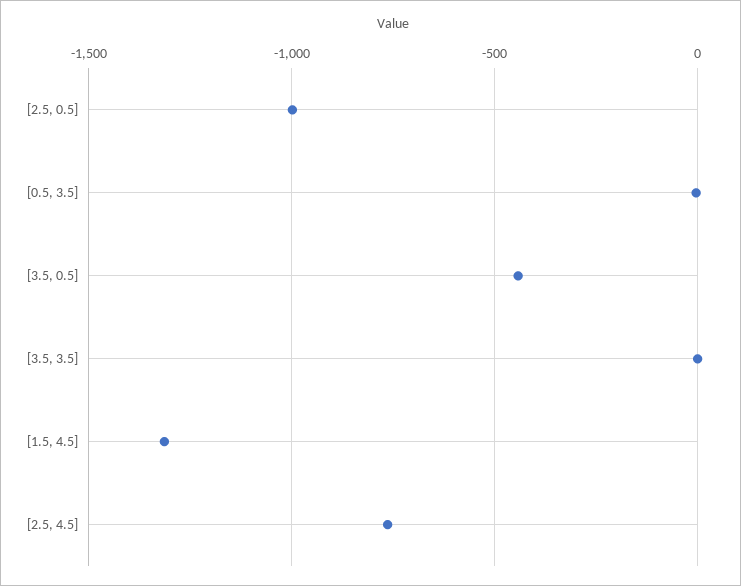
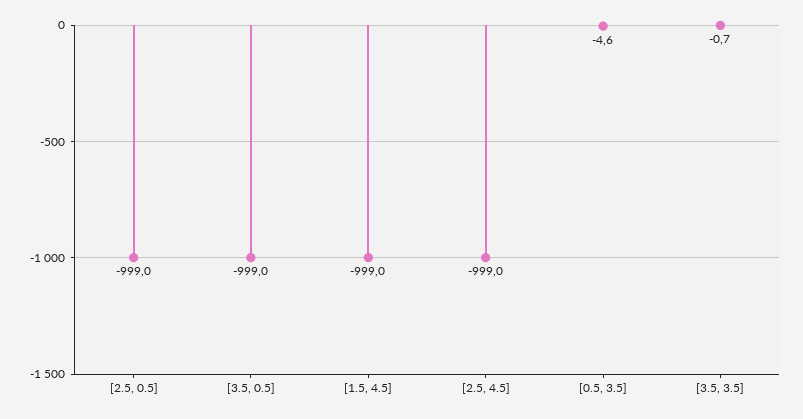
[3.5, 0.5]: -450 -> -999
[1.5, 4.5]: -1300 -> -999
[2.5, 4.5]: -750 -> -999

